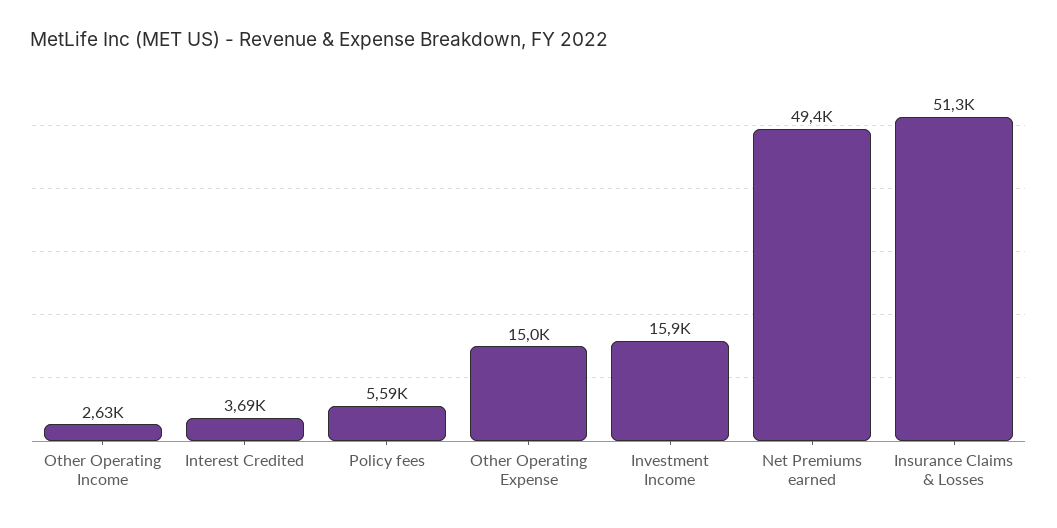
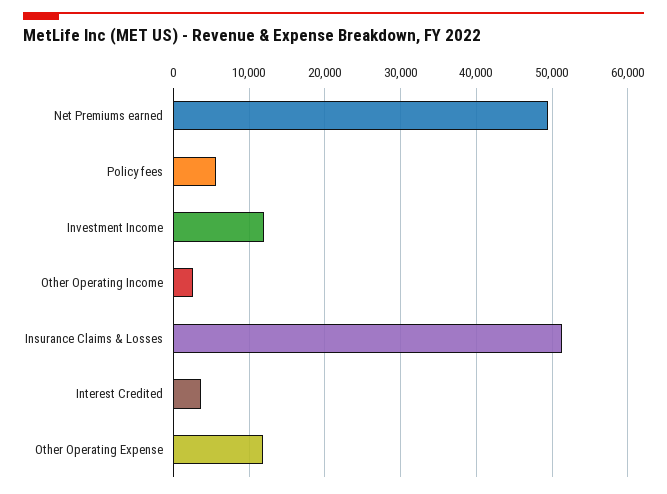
Other Operating Expense: 15000 -> 12000
Investment Income: 15900 -> 12000

